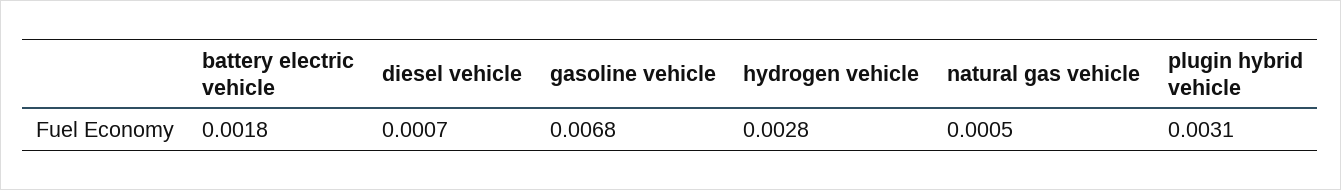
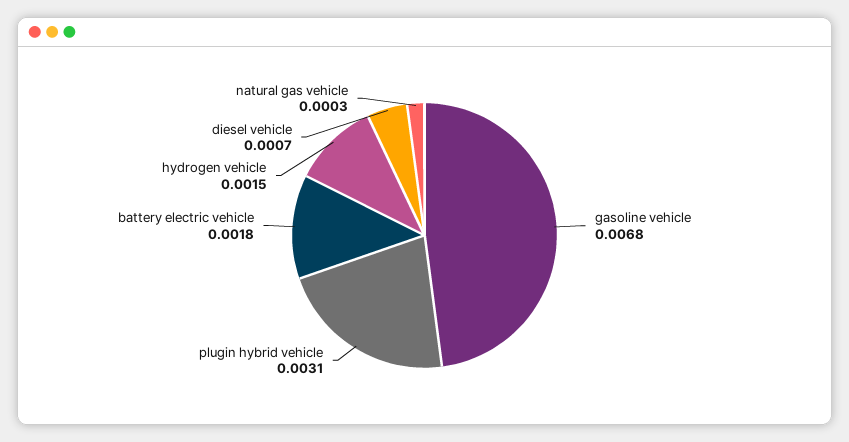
hydrogen vehicle: 0.0028 -> 0.0015
natural gas vehicle: 0.0005 -> 0.0003

